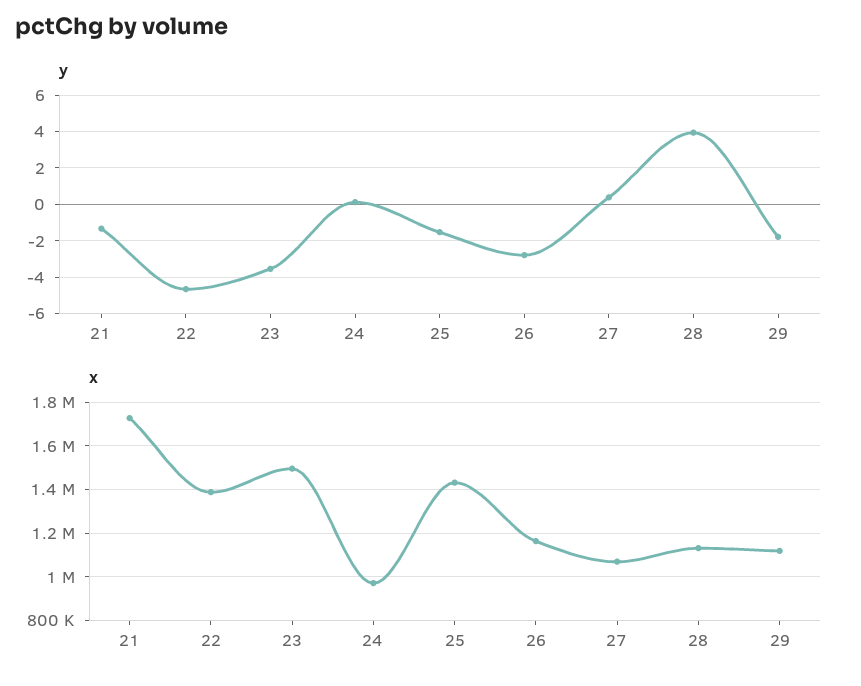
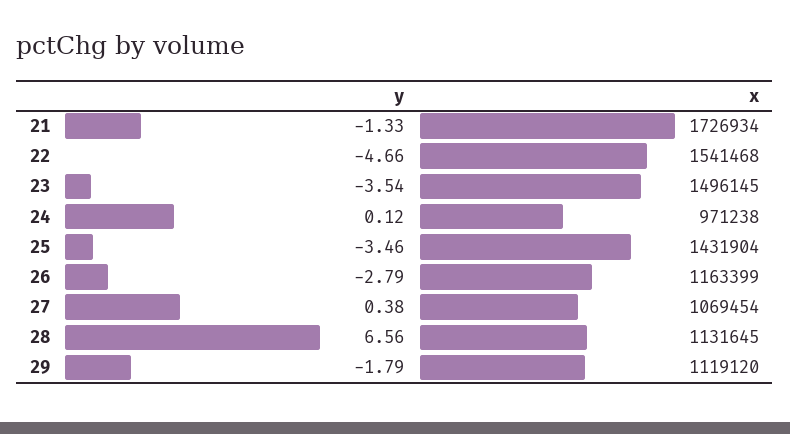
y, 25: -1.5 -> -3.46
y, 28: 4 -> 6.56
x, 22: 1400000 -> 1541468

